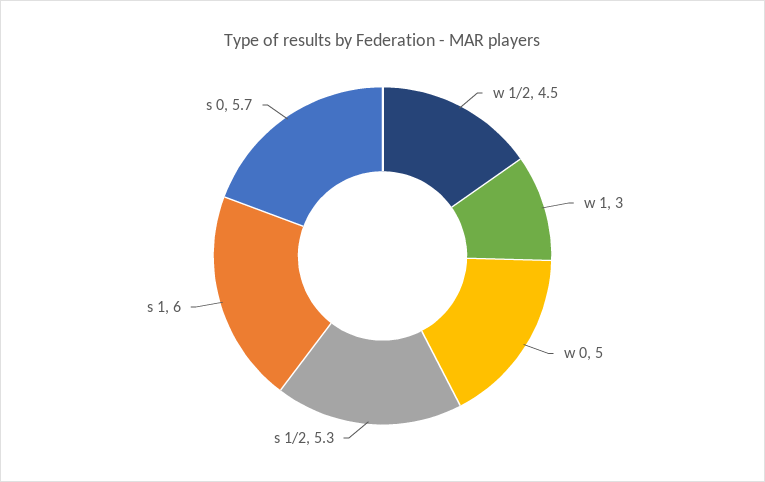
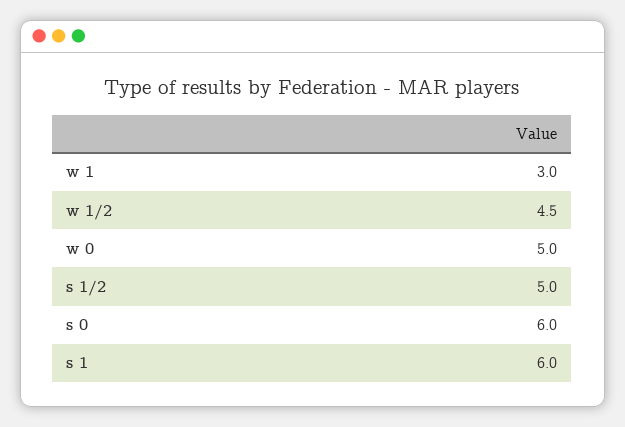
s 1/2: 5.3 -> 5
s 0: 5.7 -> 6

